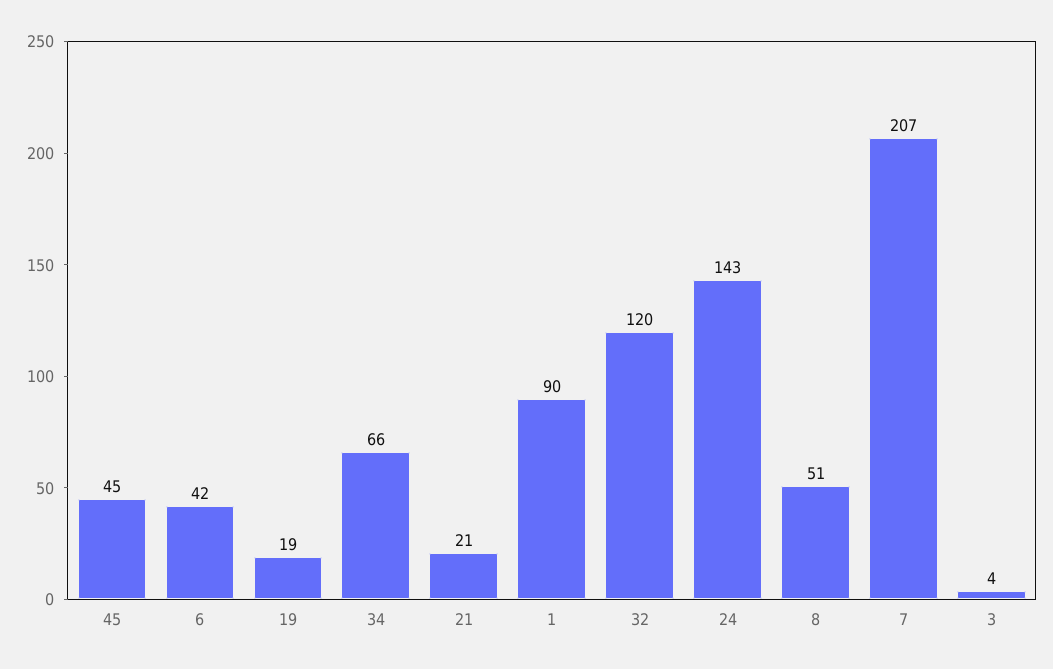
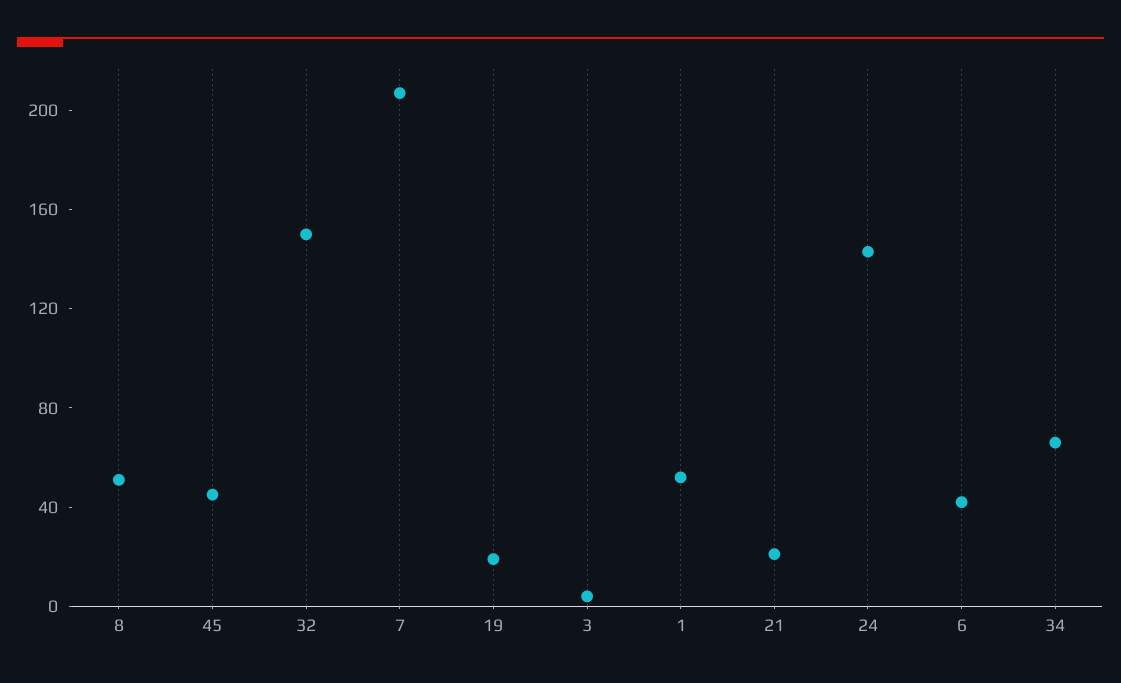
1: 90 -> 50
32: 120 -> 150

